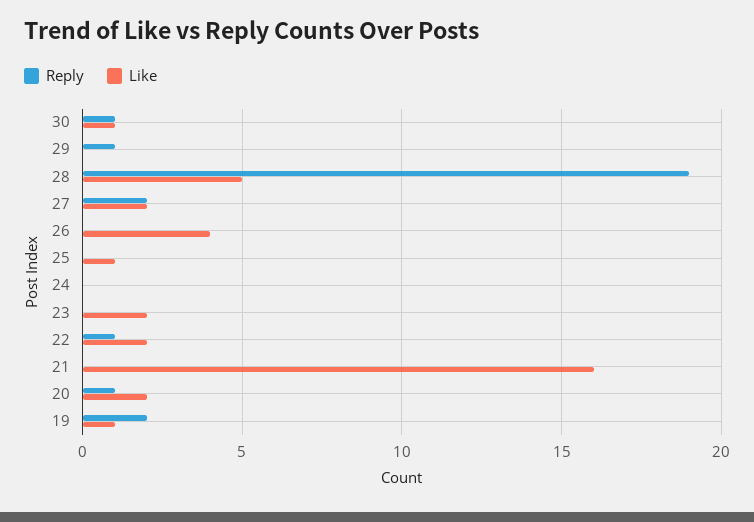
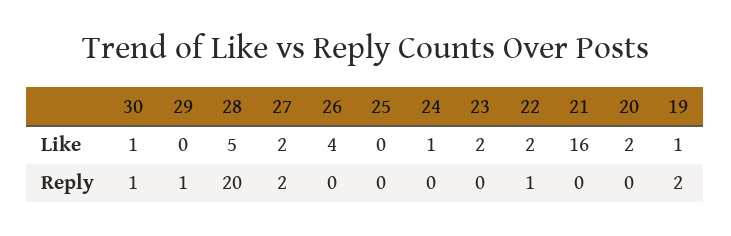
Reply, 28: 19 -> 20
Like, 25: 1 -> 0
Like, 24: 0 -> 1
Reply, 20: 1 -> 0

